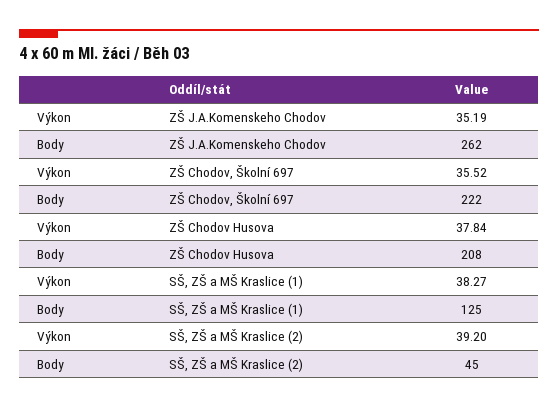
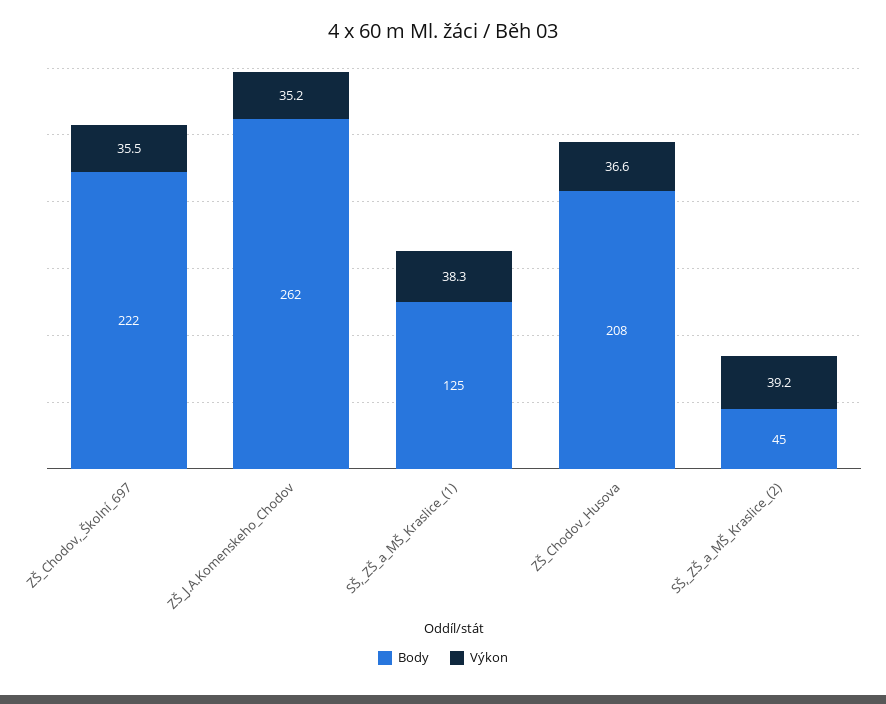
Výkon, ZŠ Chodov Husova: 37.84 -> 36.6

